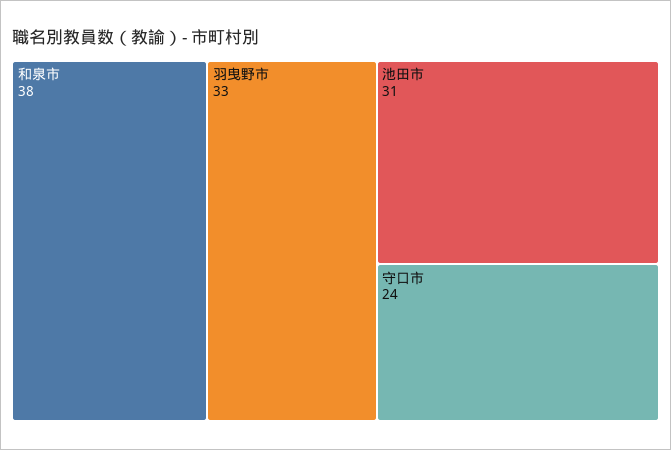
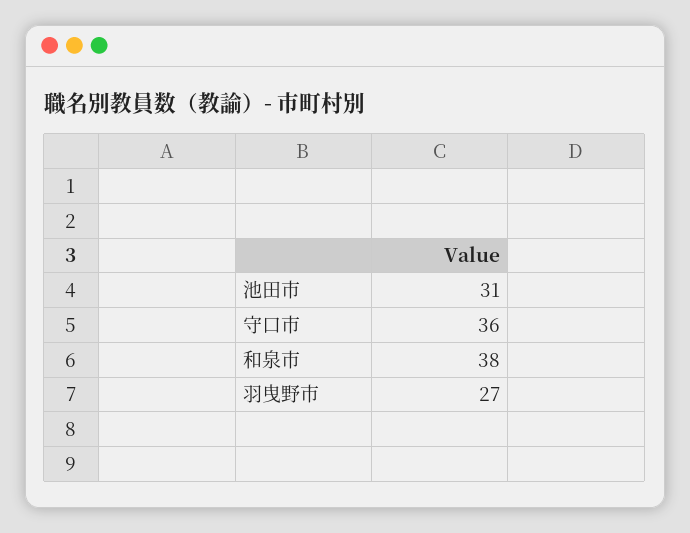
羽曳野市: 33 -> 27
守口市: 24 -> 36

